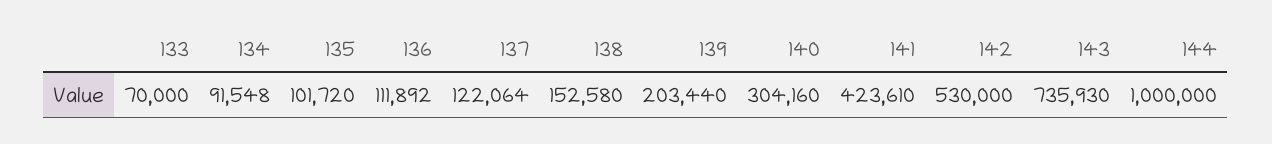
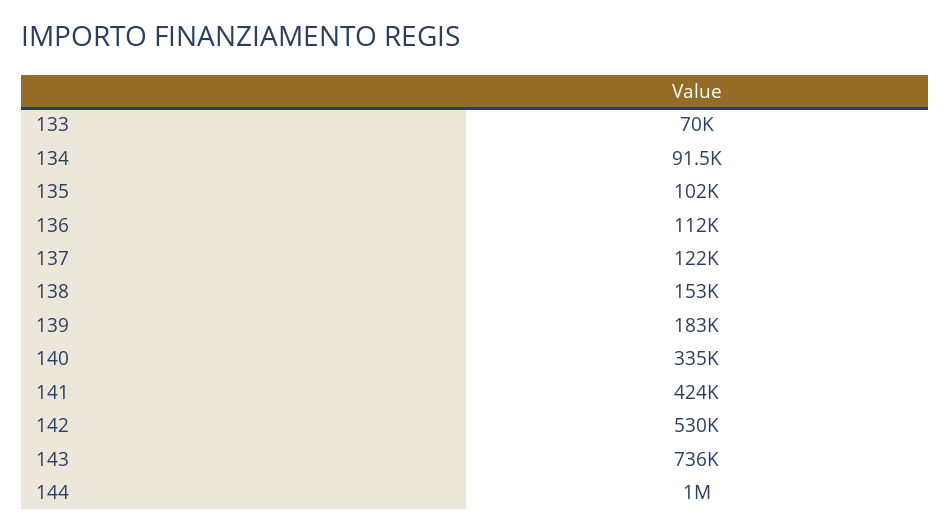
139: 203440 -> 183000
140: 304160 -> 335000

